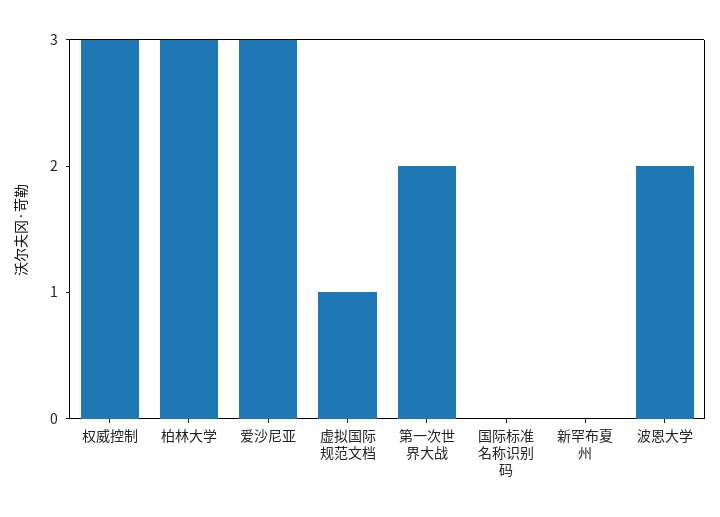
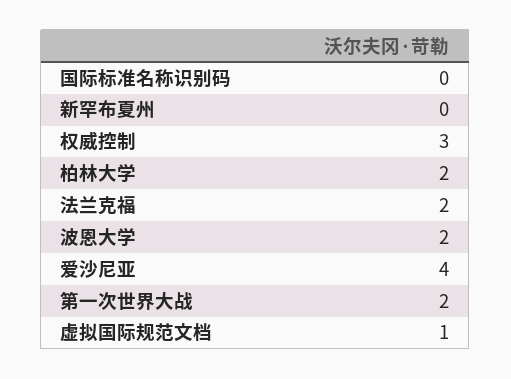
柏林大学: 3 -> 2
爱沙尼亚: 3 -> 4
法兰克福: none -> 2

